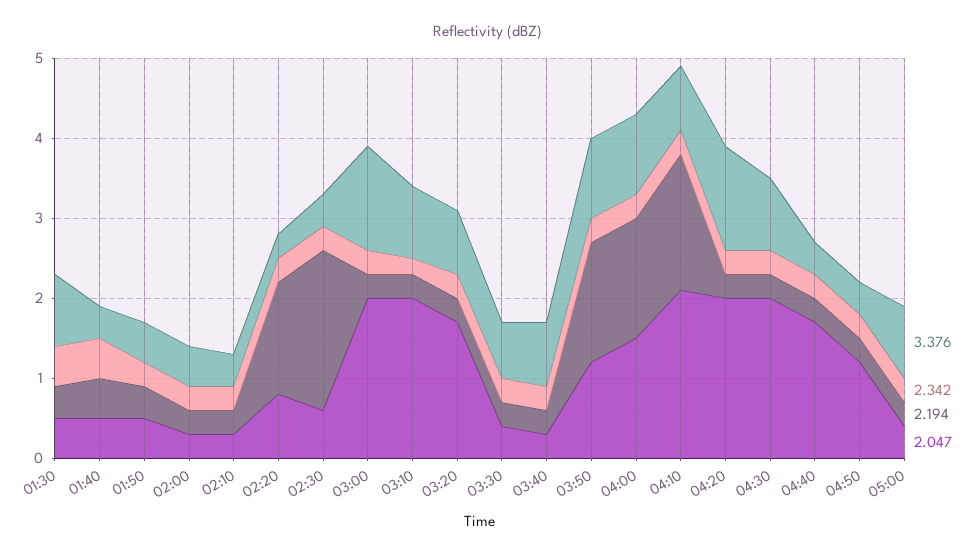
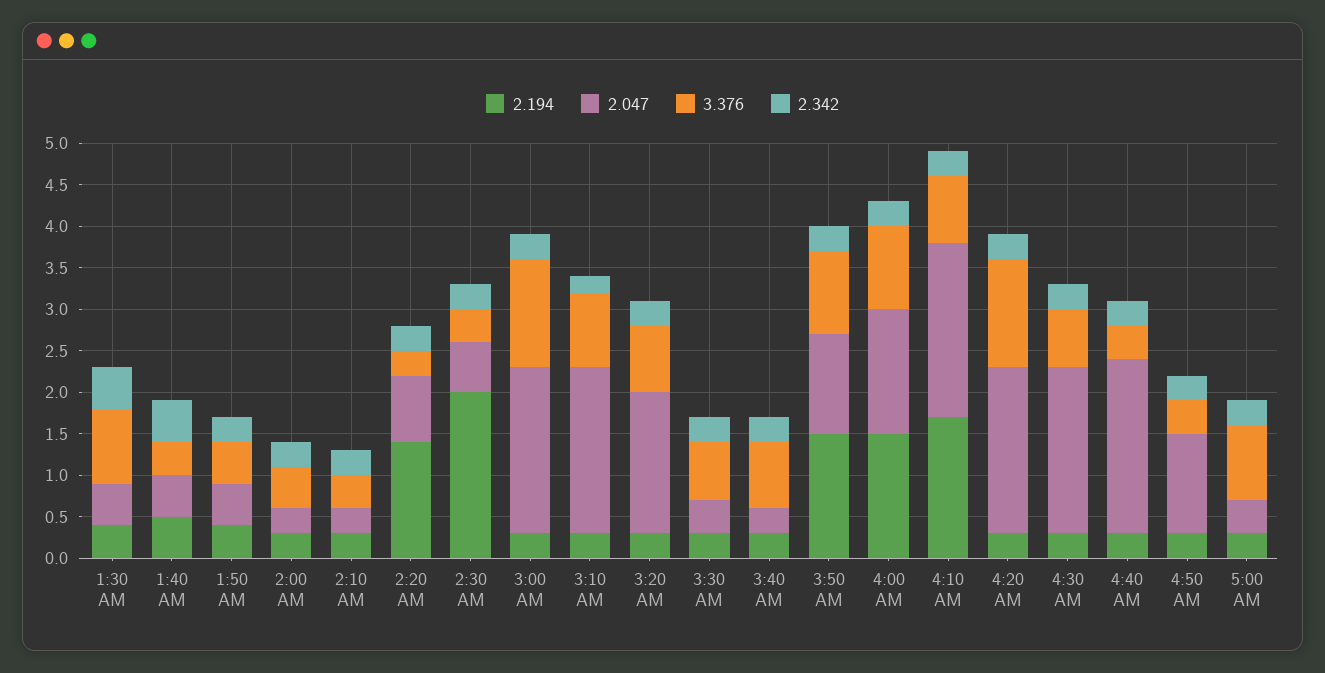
3.376, 04:30: 0.9 -> 0.7
2.047, 04:40: 1.7 -> 2.1

